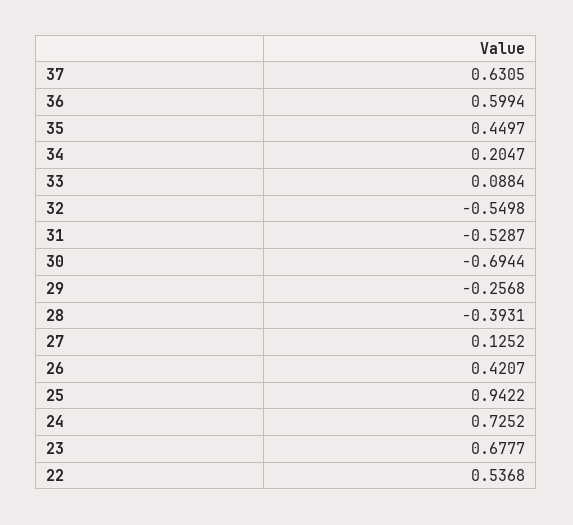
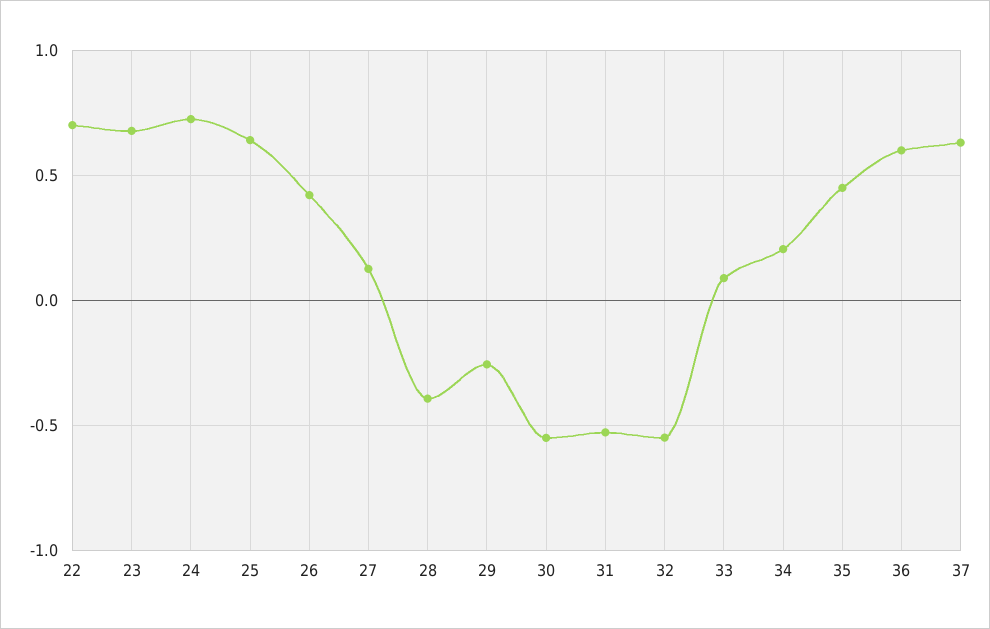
30: -0.6944 -> -0.55
25: 0.9422 -> 0.65
22: 0.5368 -> 0.7

